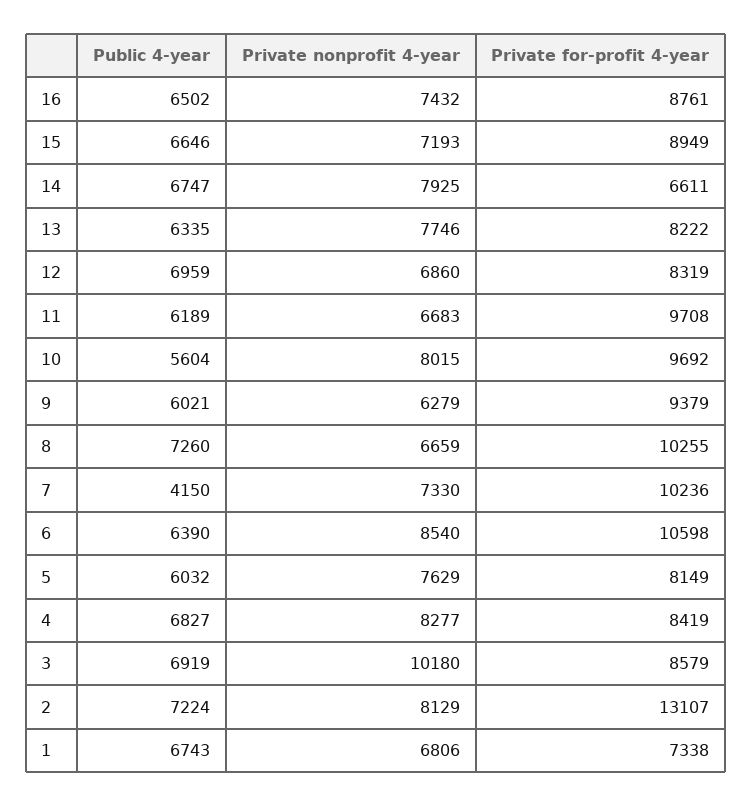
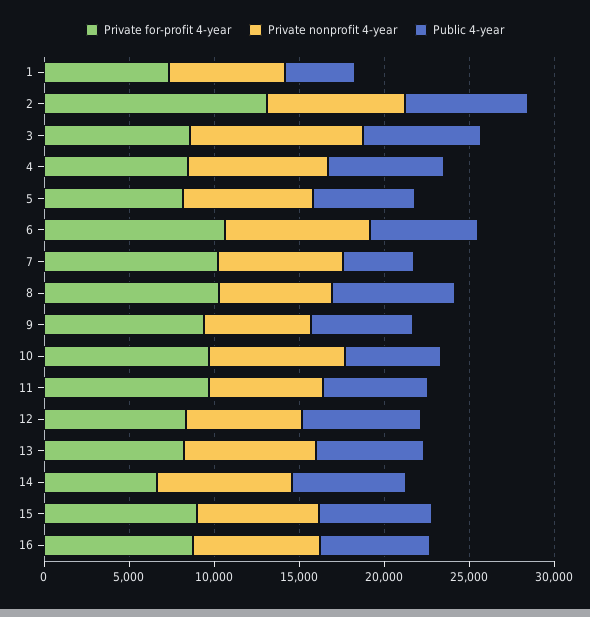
Public 4-year, 1: 6743 -> 4000

